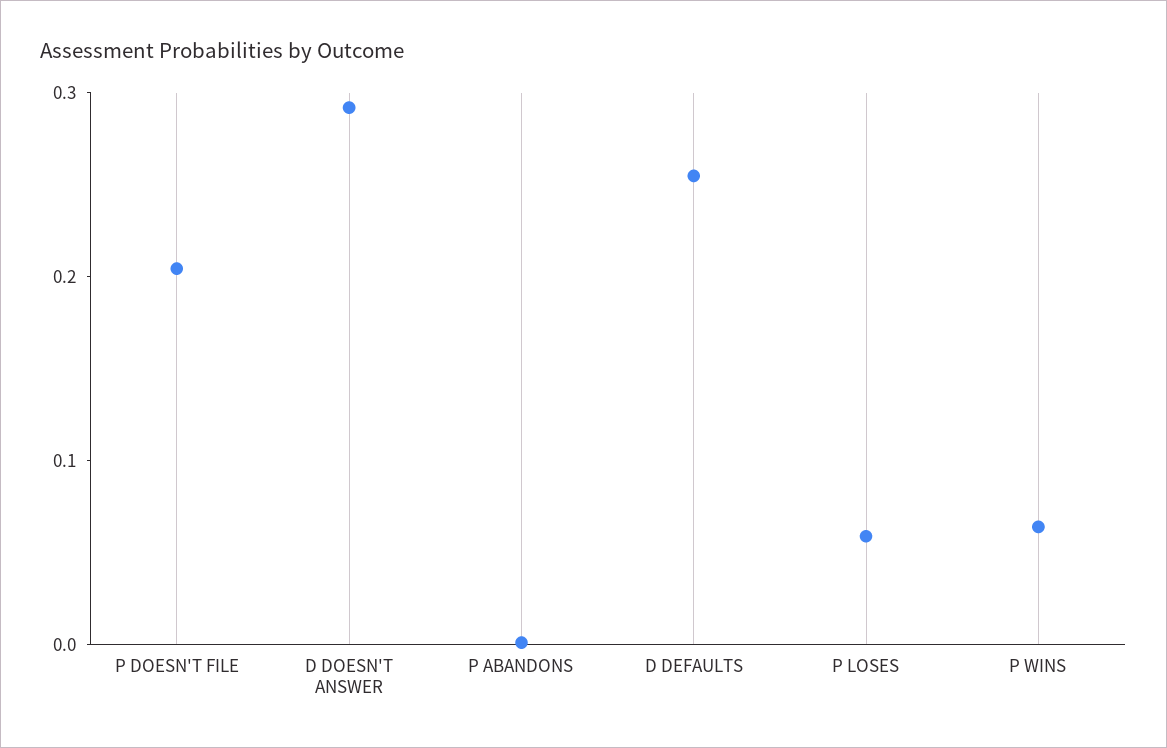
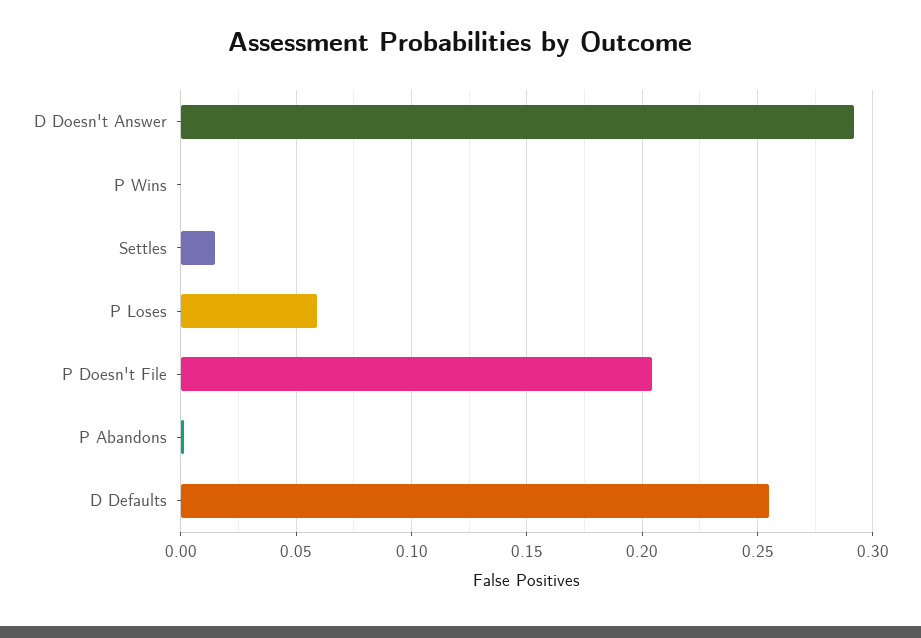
P WINS: 0.06 -> 0
Settles: none -> 0.015

